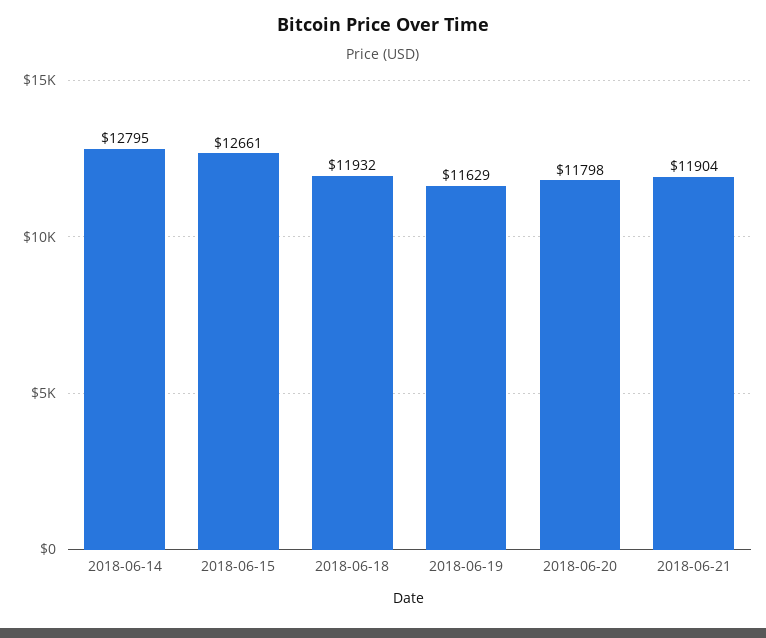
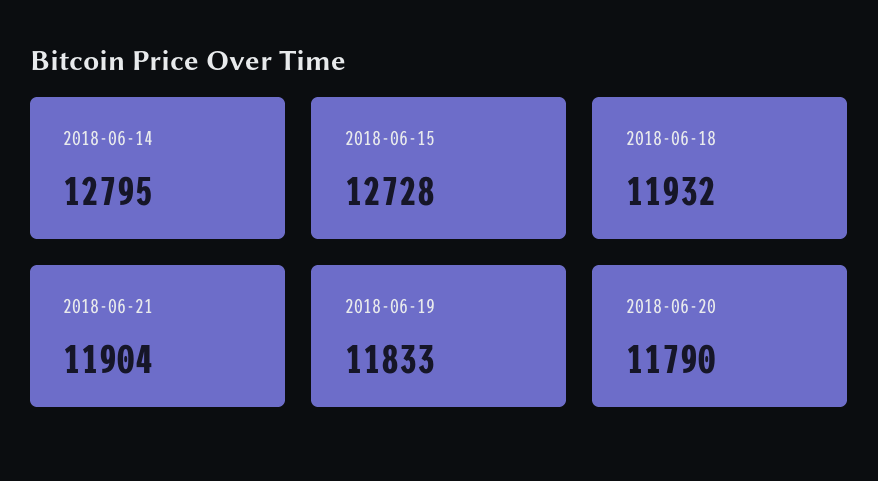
2018-06-15: 12661 -> 12728
2018-06-19: 11629 -> 11833
2018-06-20: 11798 -> 11790

